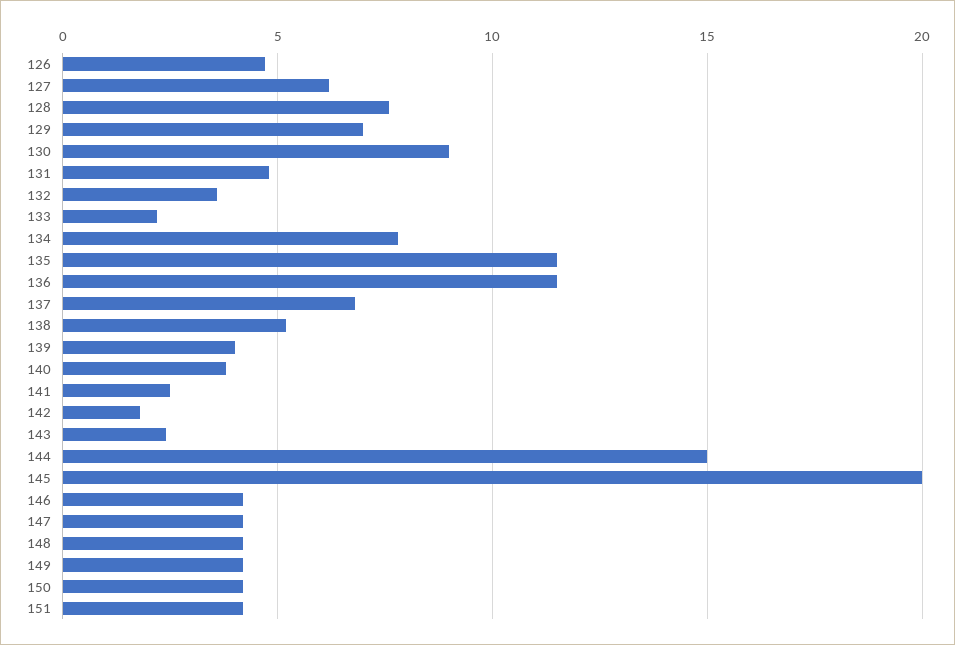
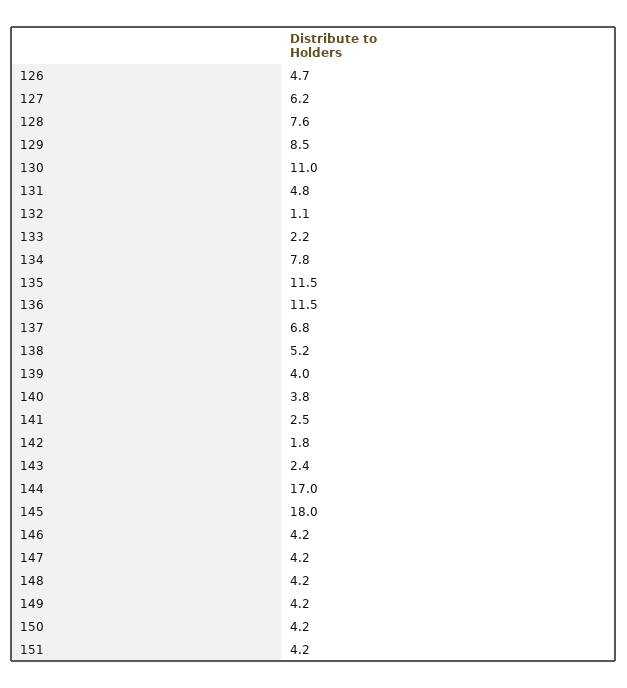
129: 7 -> 8.5
130: 9 -> 11
132: 3.5 -> 1.1
144: 15 -> 17
145: 20 -> 18

